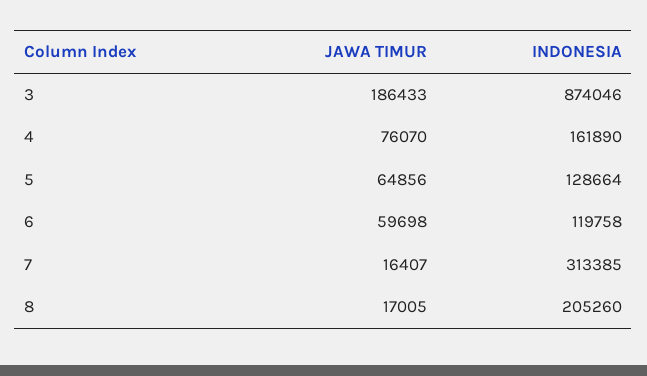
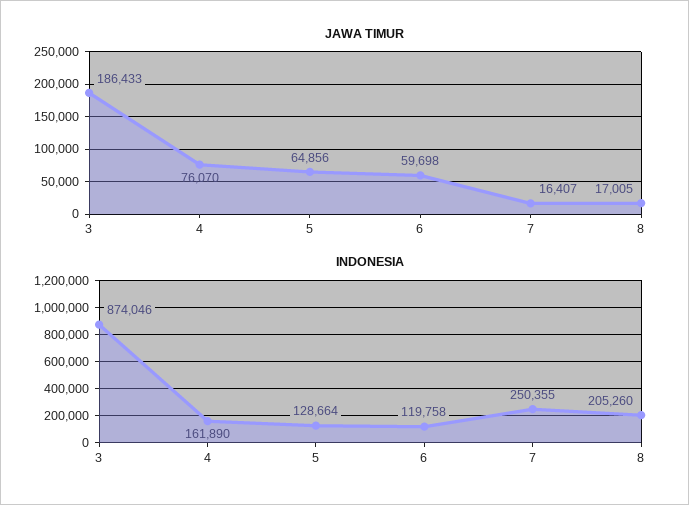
INDONESIA, 7: 313385 -> 250355

